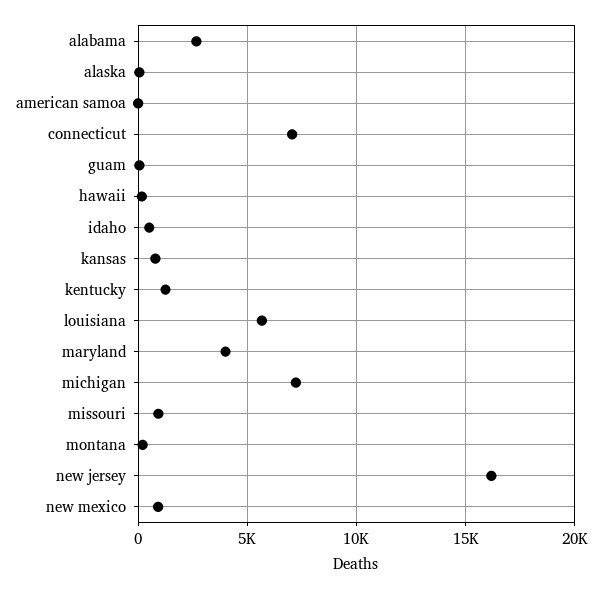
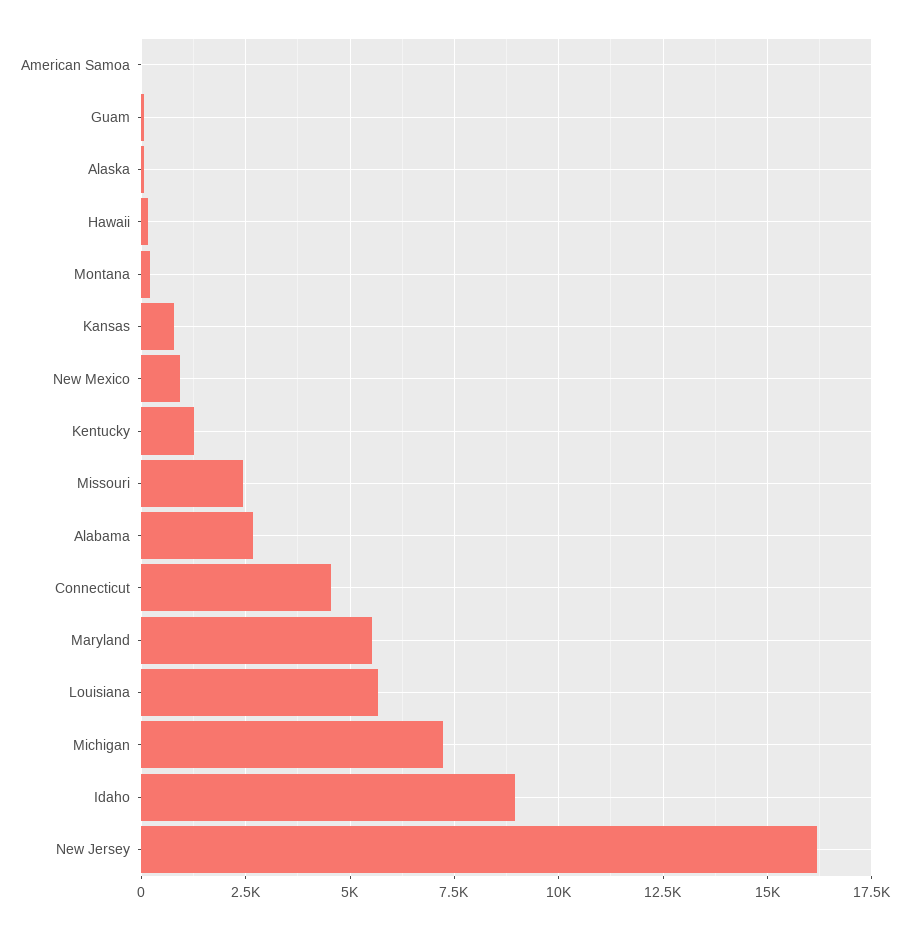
connecticut: 7000 -> 4500
idaho: 500 -> 9000
maryland: 4000 -> 5500
missouri: 1000 -> 2500

